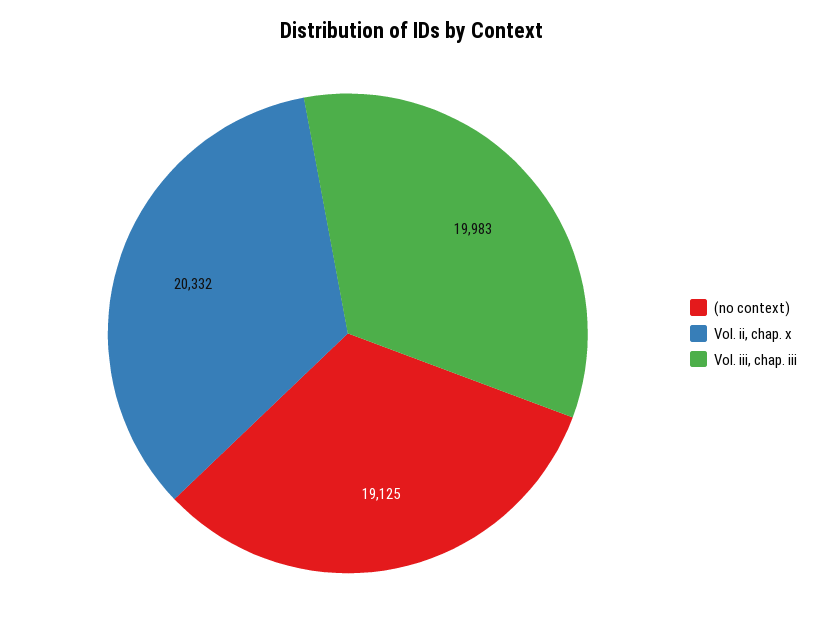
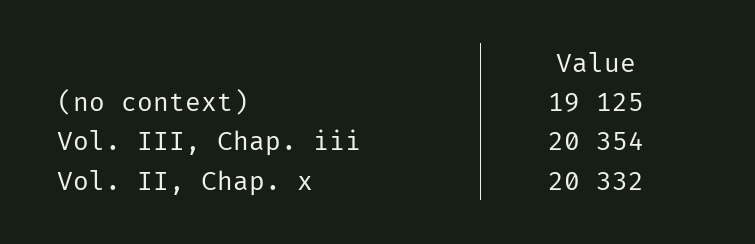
Vol. iii, chap. iii: 19983 -> 20354

